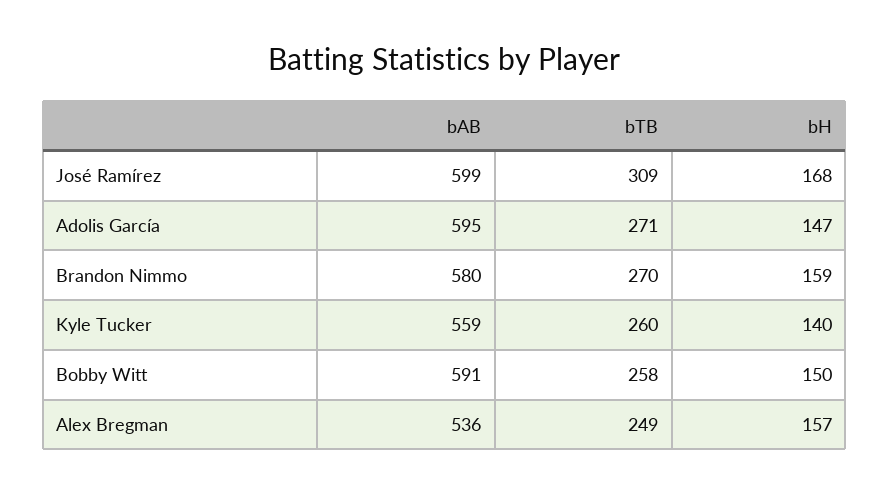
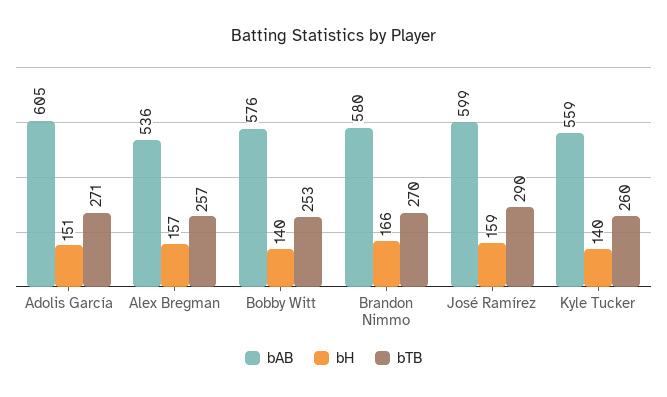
bTB, José Ramírez: 309 -> 290
bH, José Ramírez: 168 -> 159
bAB, Adolis García: 595 -> 605
bH, Adolis García: 147 -> 151
bH, Brandon Nimmo: 159 -> 166
bAB, Bobby Witt: 591 -> 576
bTB, Bobby Witt: 258 -> 253
bH, Bobby Witt: 150 -> 140
bTB, Alex Bregman: 249 -> 257

